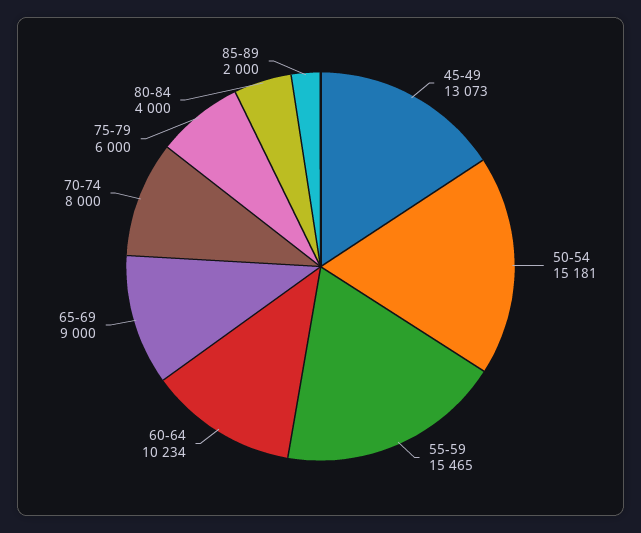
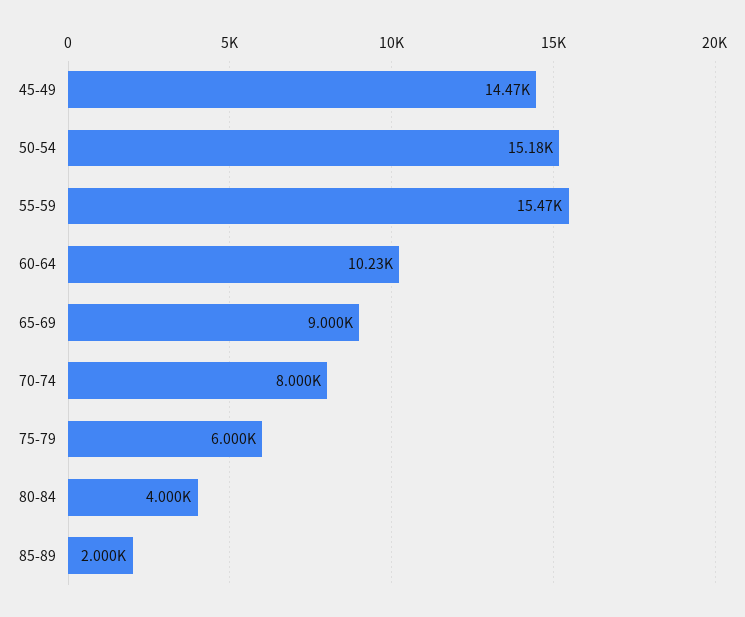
45-49: 13073 -> 14470

